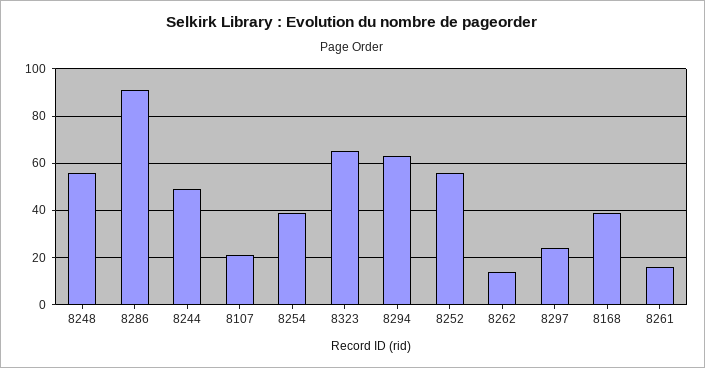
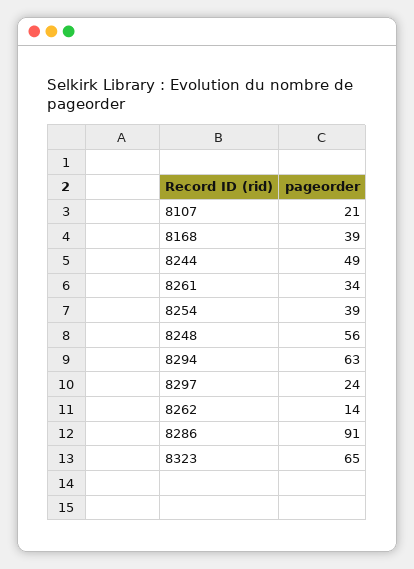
8252: 55 -> none
8261: 15 -> 34

